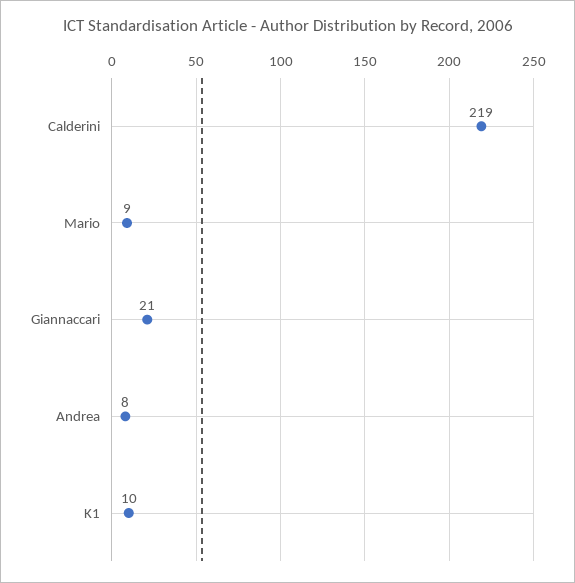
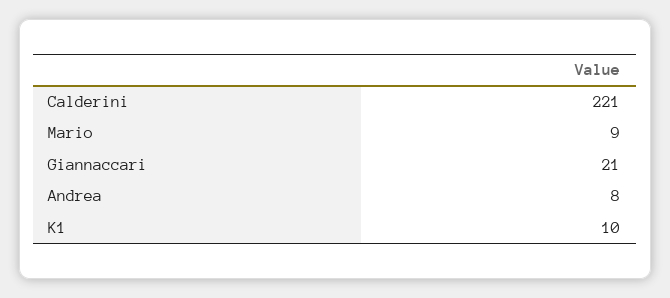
Calderini: 219 -> 221

